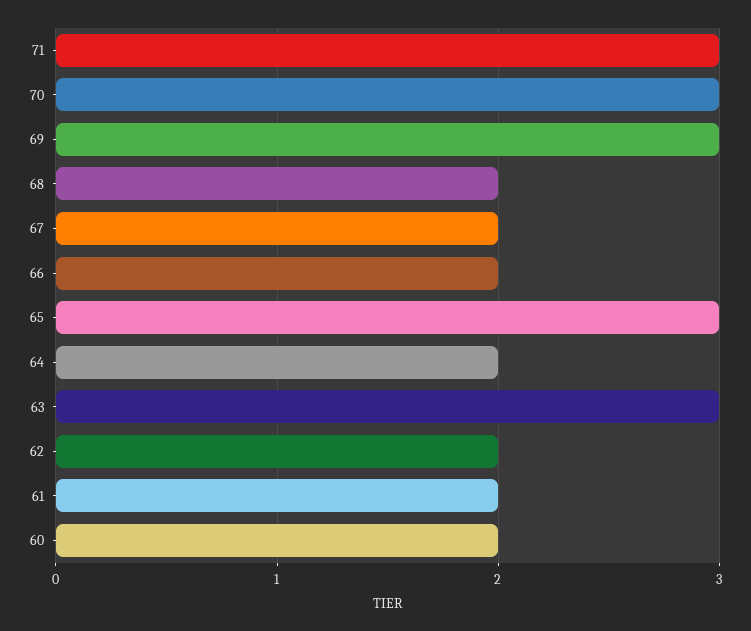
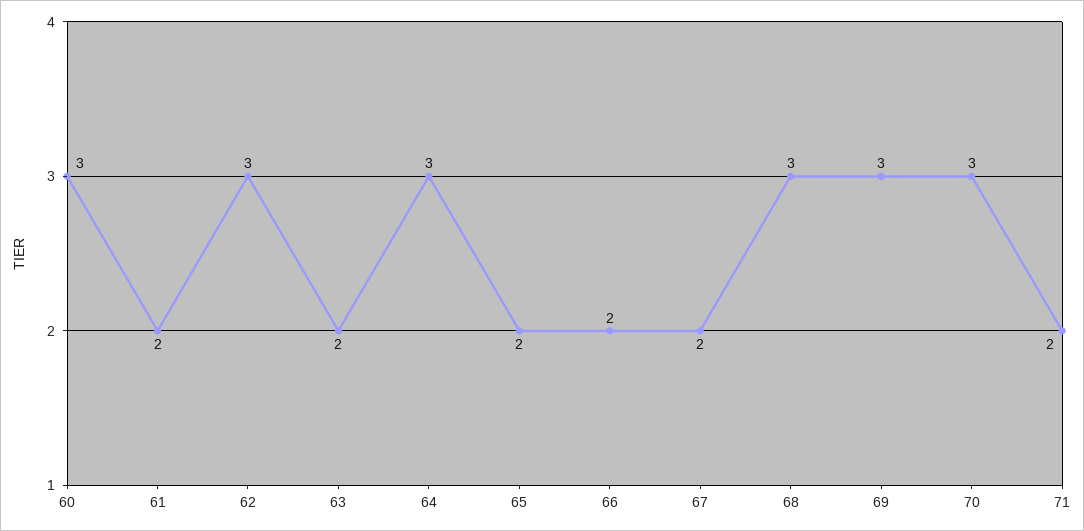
71: 3 -> 2
68: 2 -> 3
65: 3 -> 2
64: 2 -> 3
63: 3 -> 2
62: 2 -> 3
60: 2 -> 3

